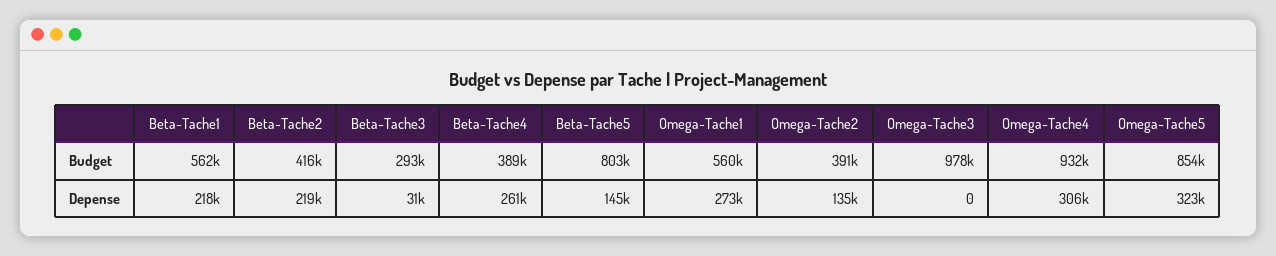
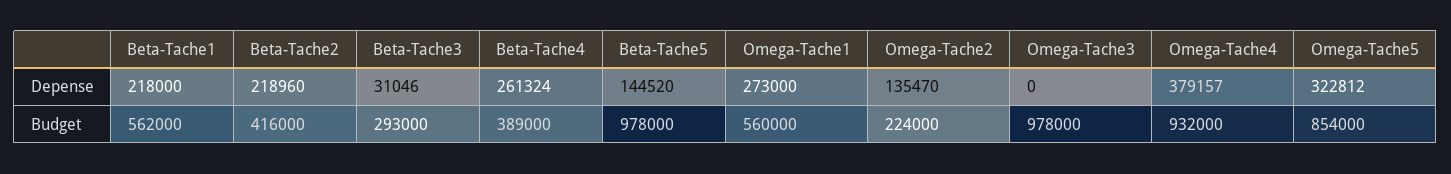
Beta-Tache5, Budget: 803000 -> 978000
Omega-Tache2, Budget: 391000 -> 224000
Omega-Tache4, Depense: 306000 -> 379157

